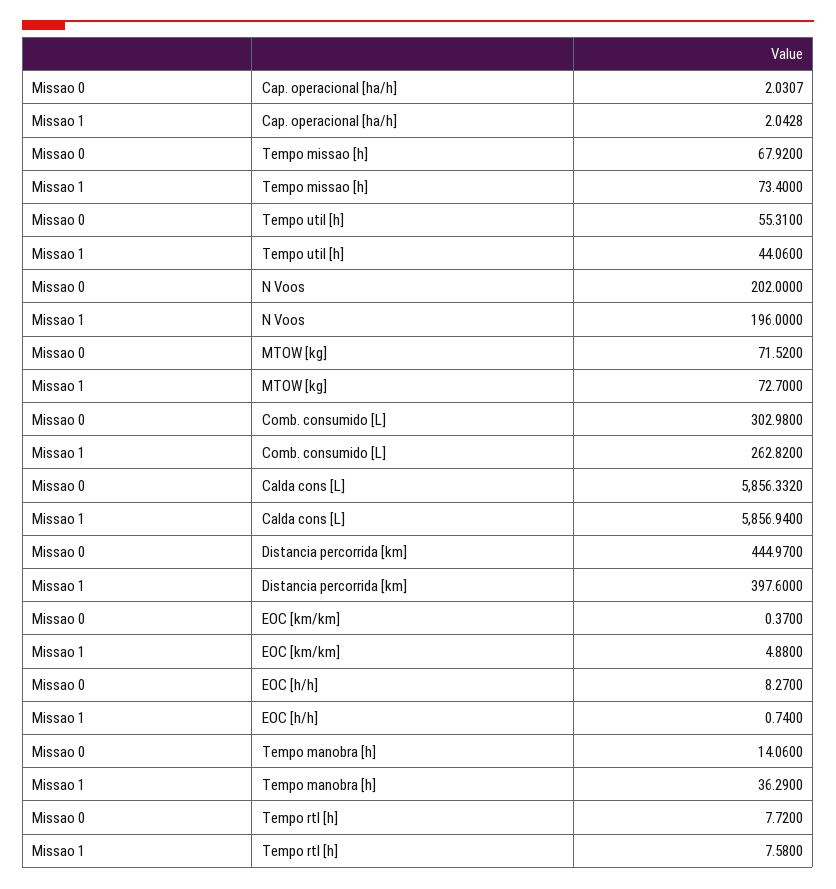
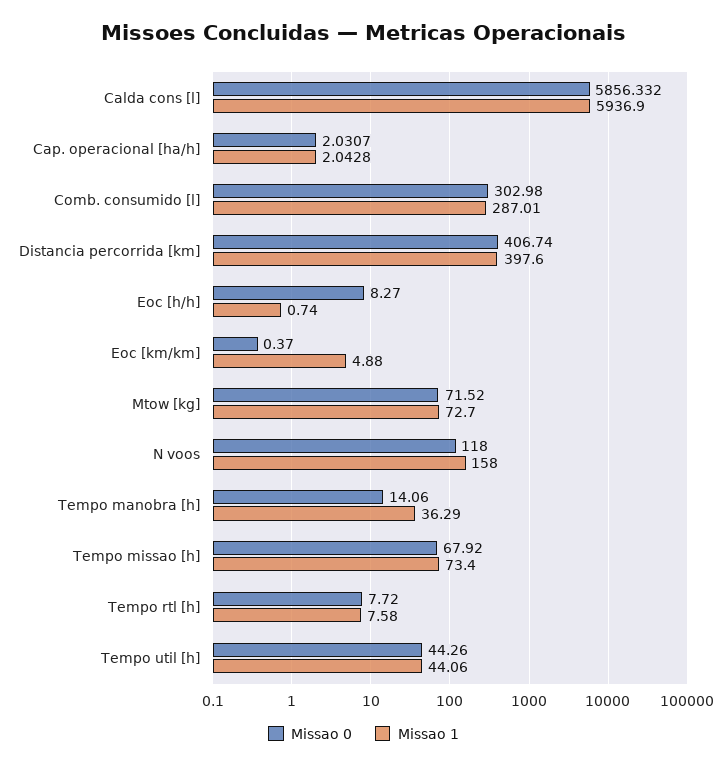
Missao 0, Tempo util [h]: 55.31 -> 44.26
Missao 0, N Voos: 202 -> 118
Missao 1, N Voos: 196 -> 158
Missao 1, Comb. consumido [L]: 262.82 -> 287.01
Missao 1, Calda cons [L]: 5856.94 -> 5936.9
Missao 0, Distancia percorrida [km]: 444.97 -> 406.74

